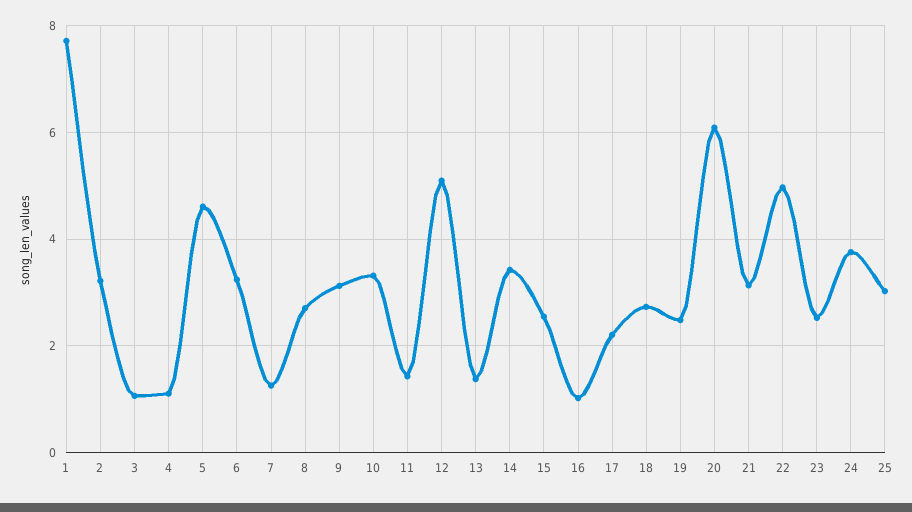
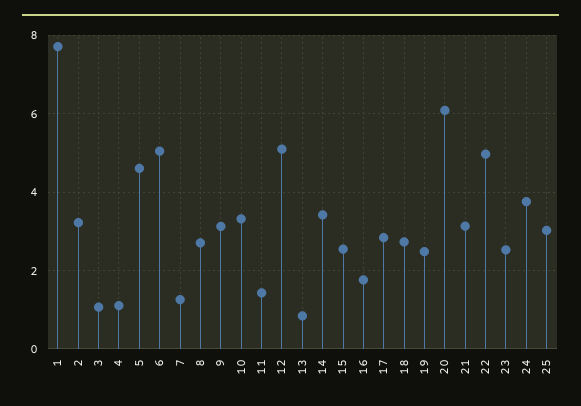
6: 3.2 -> 5
13: 1.4 -> 0.8
16: 1 -> 1.8
17: 2.2 -> 2.8

